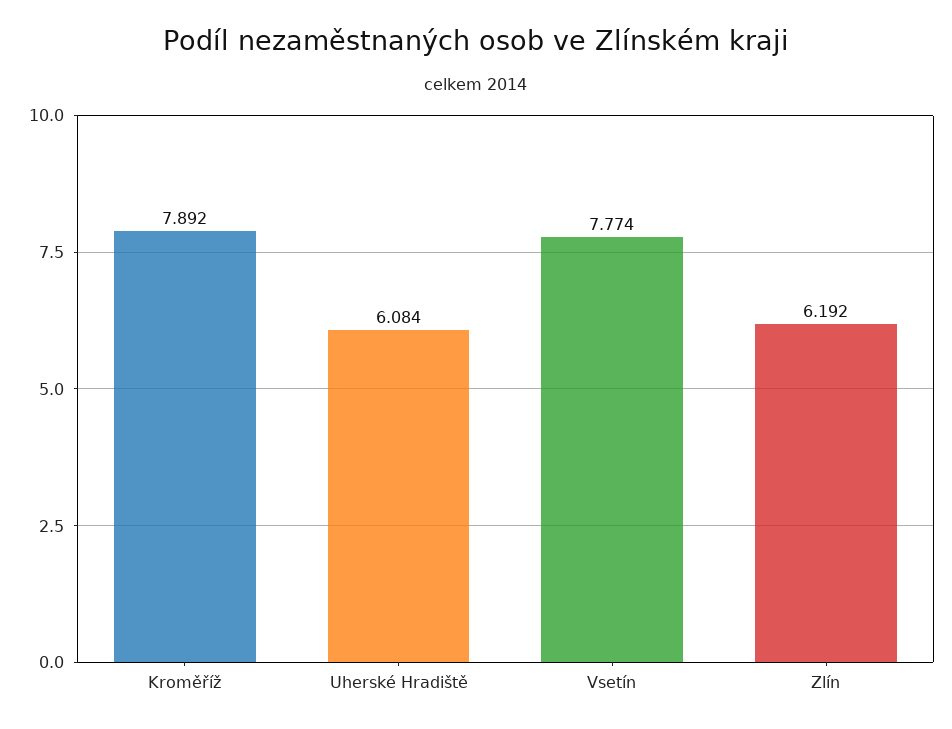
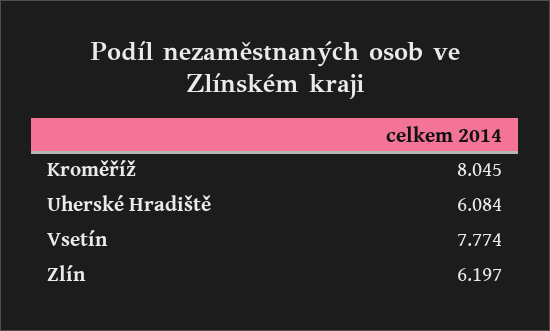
Kroměříž: 7.892 -> 8.045
Zlín: 6.192 -> 6.197

